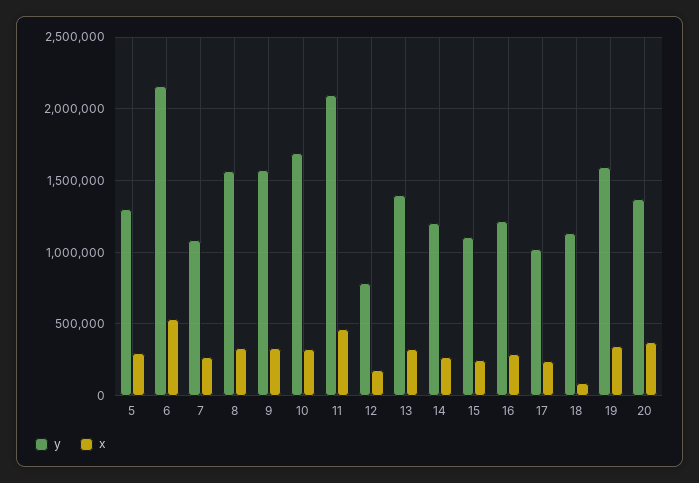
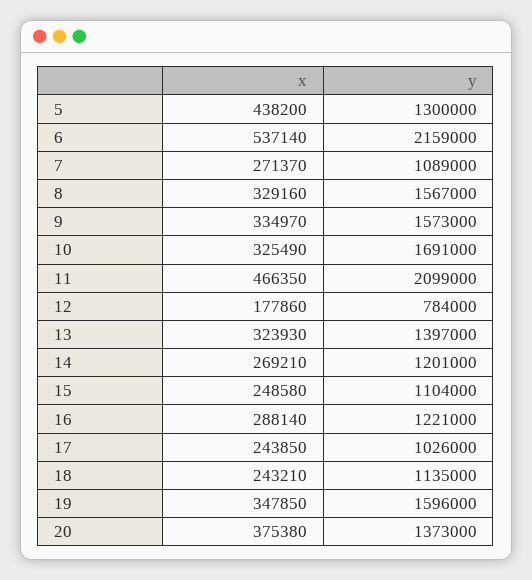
x, 5: 300000 -> 438200
x, 18: 100000 -> 243210

